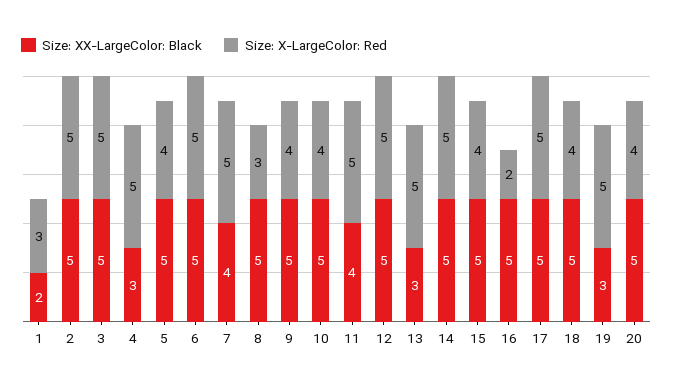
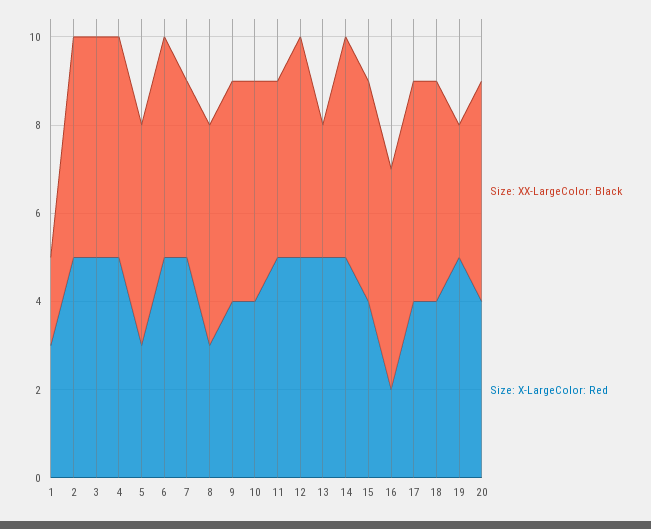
Size: XX-LargeColor: Black, 4: 3 -> 5
Size: X-LargeColor: Red, 5: 4 -> 3
Size: X-LargeColor: Red, 17: 5 -> 4

